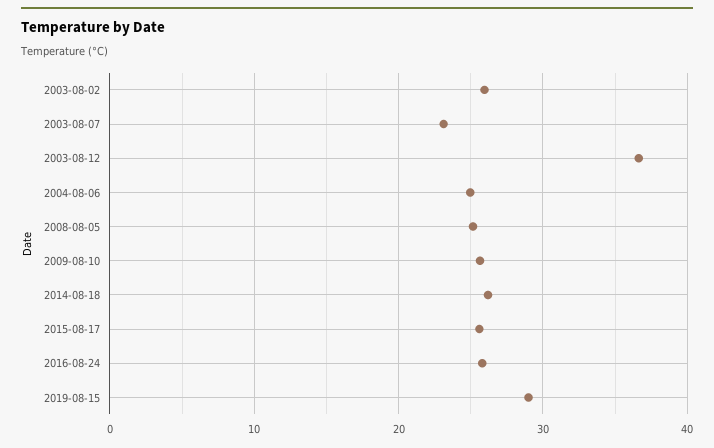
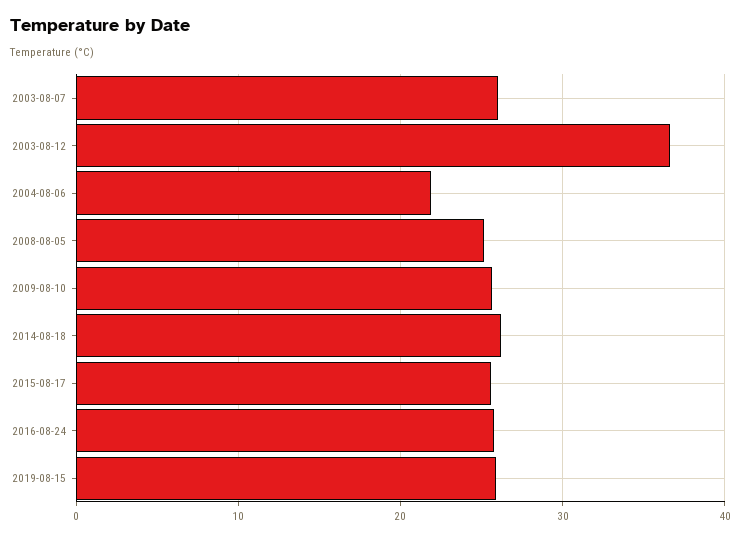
2003-08-02: 26 -> none
2003-08-07: 23 -> 26
2004-08-06: 25 -> 22
2019-08-15: 29 -> 26

